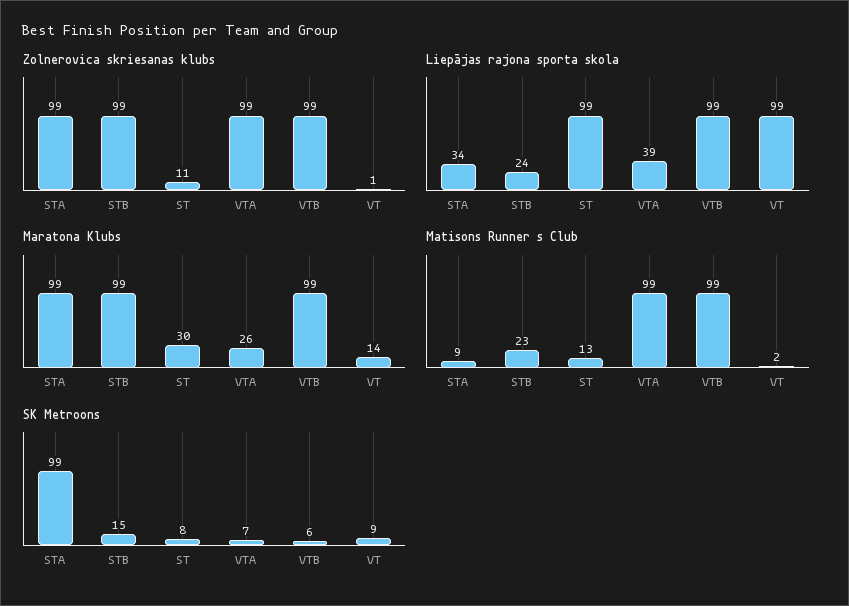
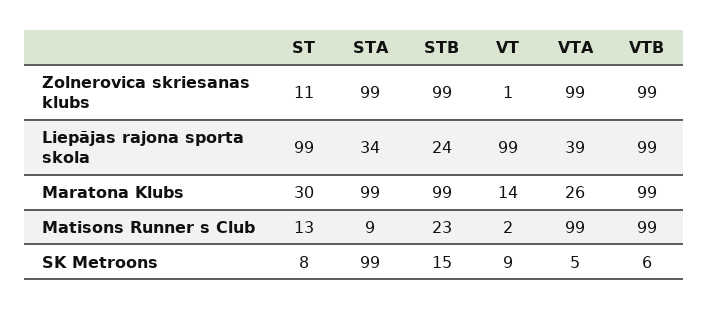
SK Metroons, VTA: 7 -> 5

